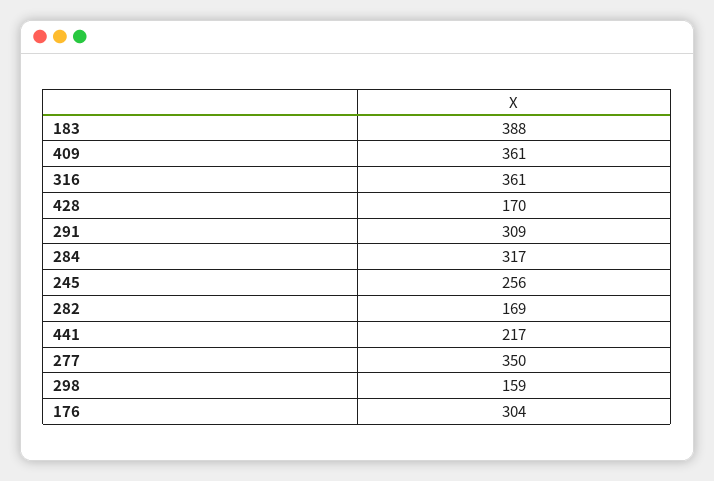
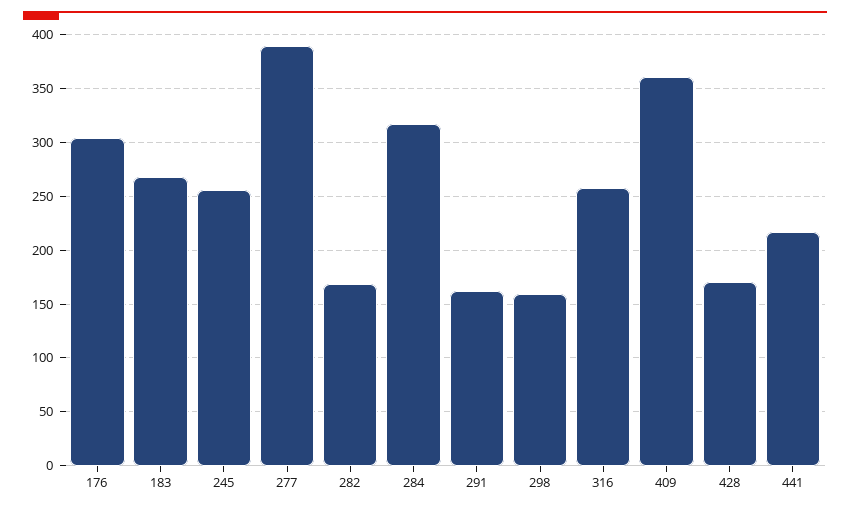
183: 388 -> 270
316: 361 -> 260
291: 309 -> 160
277: 350 -> 390

